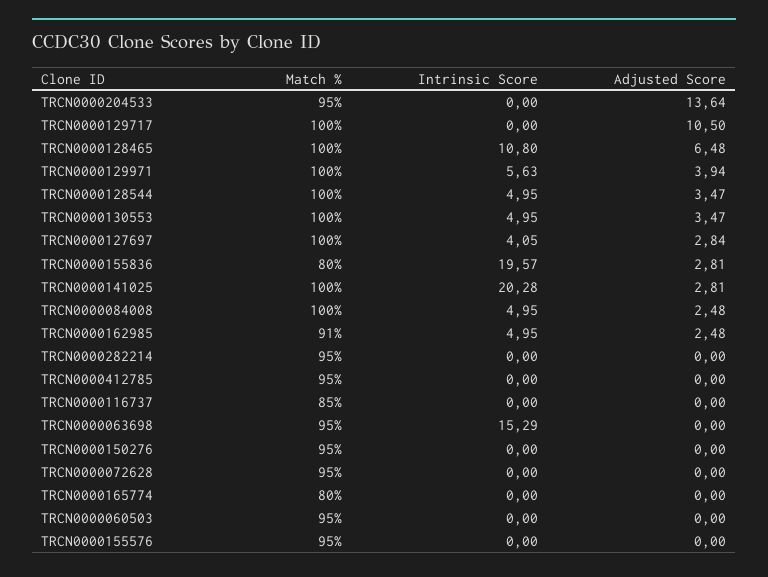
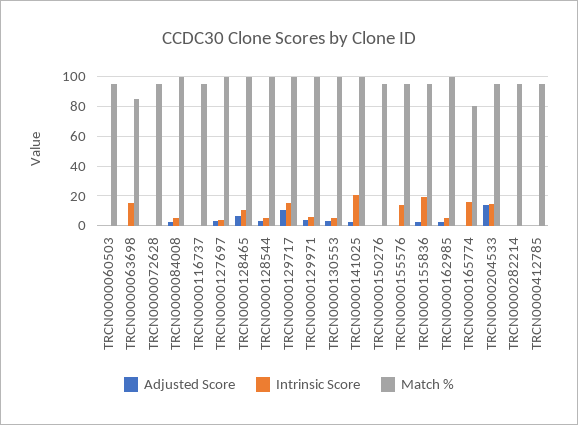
Intrinsic Score, TRCN0000204533: 0 -> 15
Intrinsic Score, TRCN0000129717: 0 -> 15
Match %, TRCN0000155836: 80 -> 95
Match %, TRCN0000162985: 91 -> 100
Match %, TRCN0000116737: 85 -> 95
Match %, TRCN0000063698: 95 -> 85
Intrinsic Score, TRCN0000165774: 0 -> 15
Intrinsic Score, TRCN0000155576: 0 -> 15

